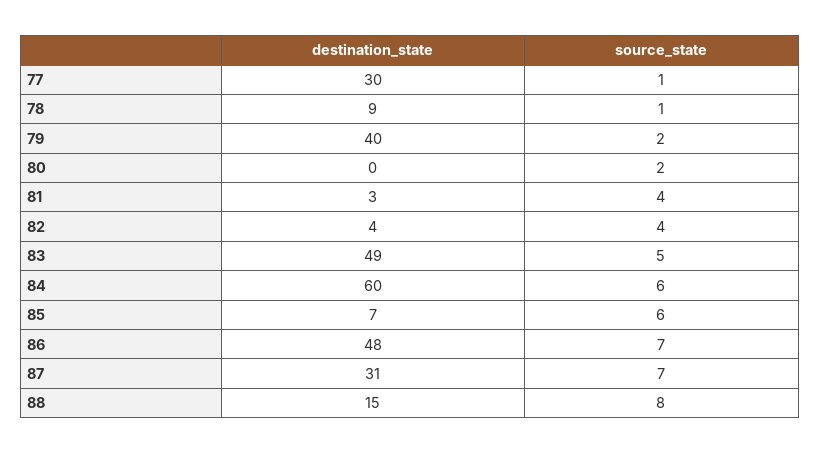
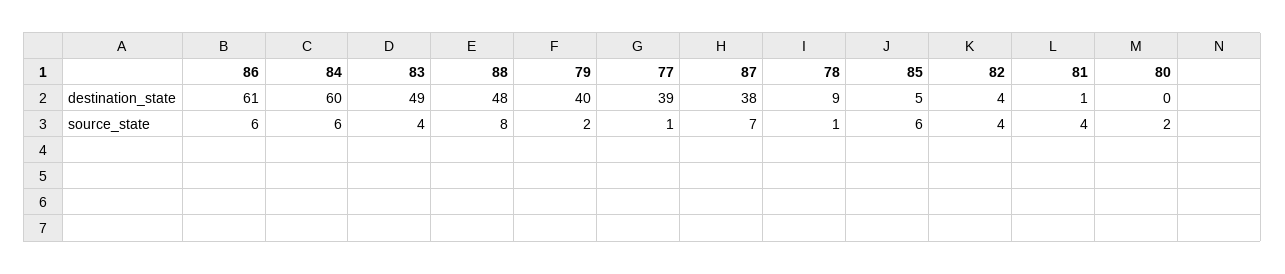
destination_state, 77: 30 -> 39
destination_state, 81: 3 -> 1
source_state, 83: 5 -> 4
destination_state, 85: 7 -> 5
destination_state, 86: 48 -> 61
source_state, 86: 7 -> 6
destination_state, 87: 31 -> 38
destination_state, 88: 15 -> 48

